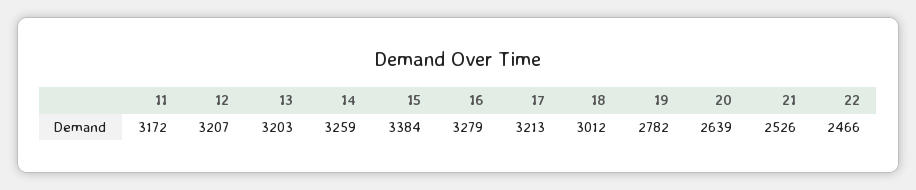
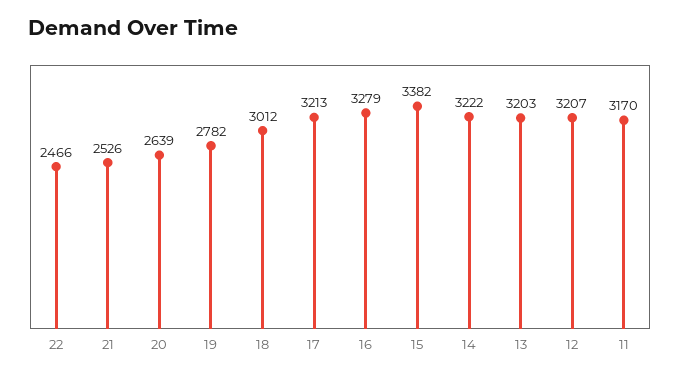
11: 3172 -> 3170
14: 3259 -> 3222
15: 3384 -> 3382

